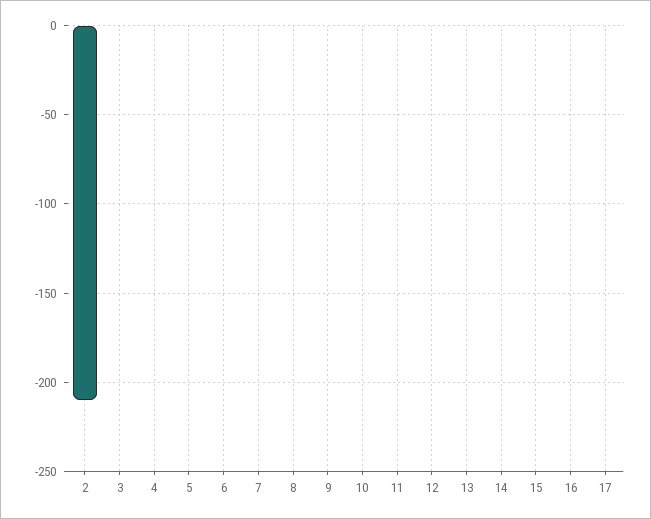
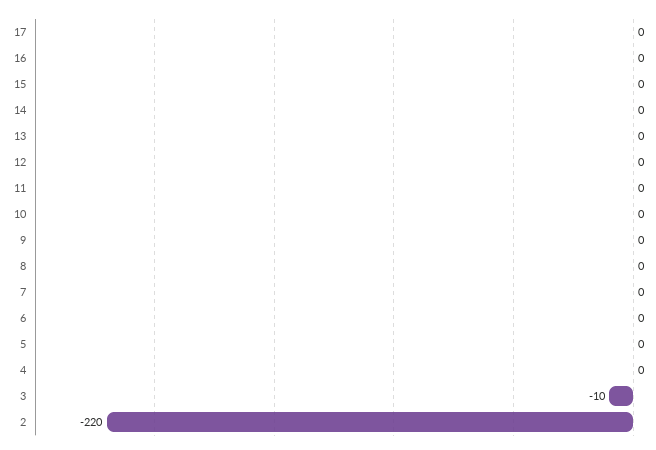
2: -210 -> -220
3: 0 -> -10

